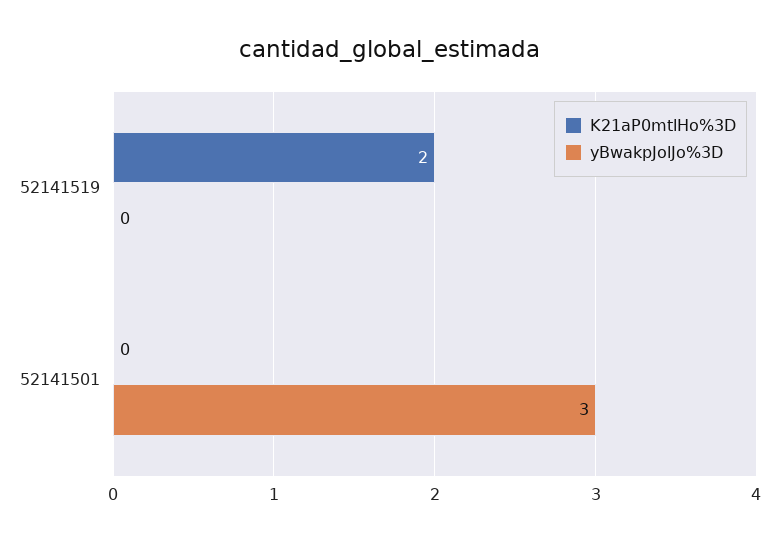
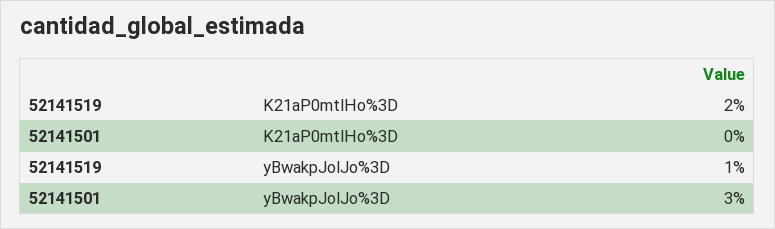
yBwakpJolJo%3D, 52141519: 0 -> 1

